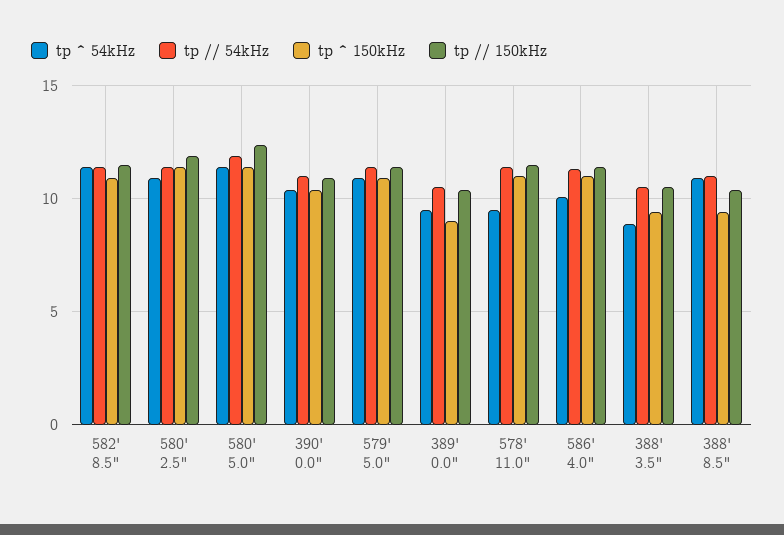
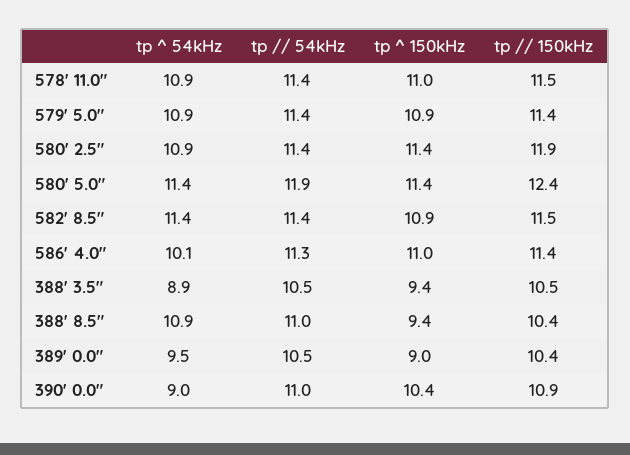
tp ^ 54kHz, 390' 0.0": 10.5 -> 9
tp ^ 54kHz, 578' 11.0": 9.5 -> 10.9

